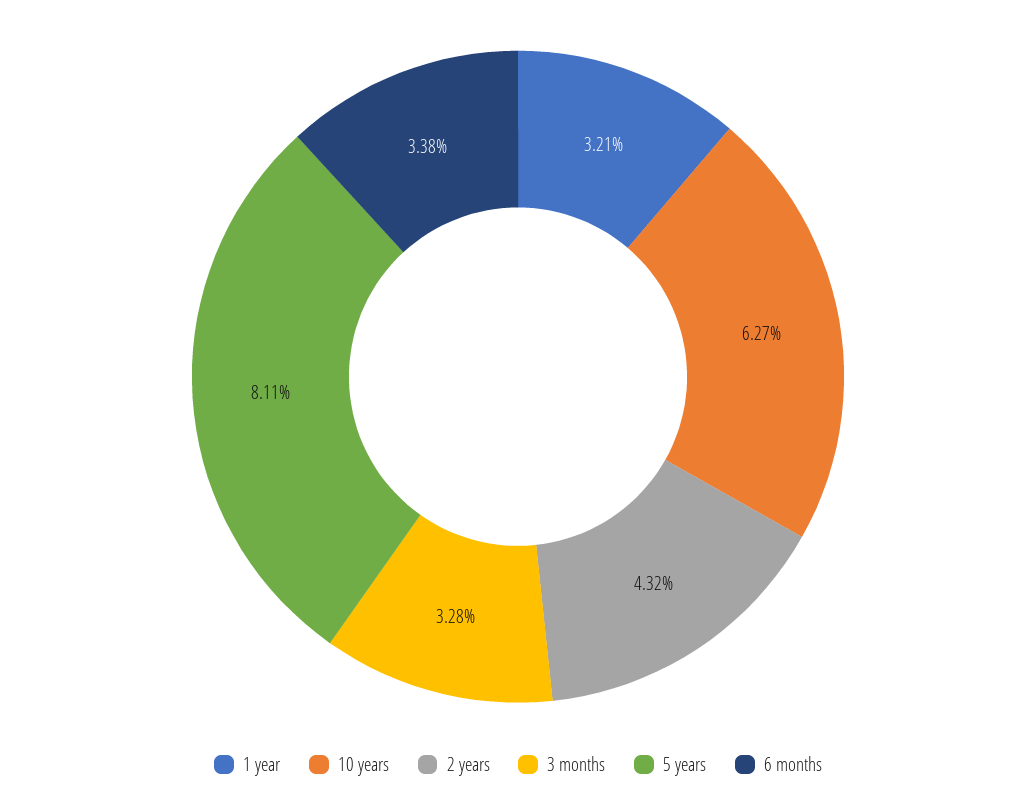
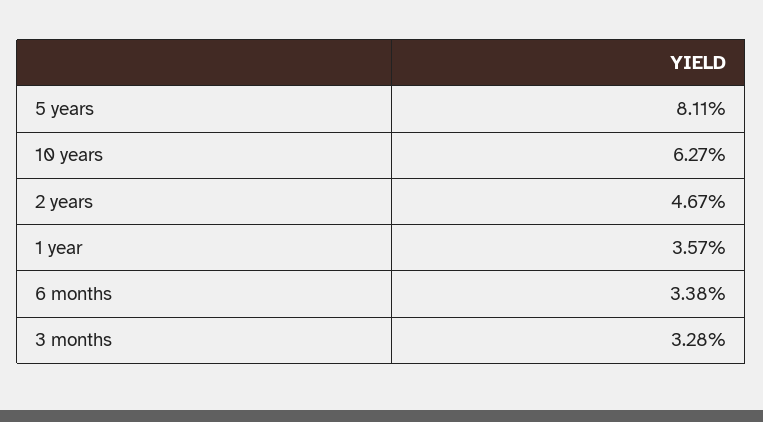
1 year: 3.21 -> 3.57
2 years: 4.32 -> 4.67

